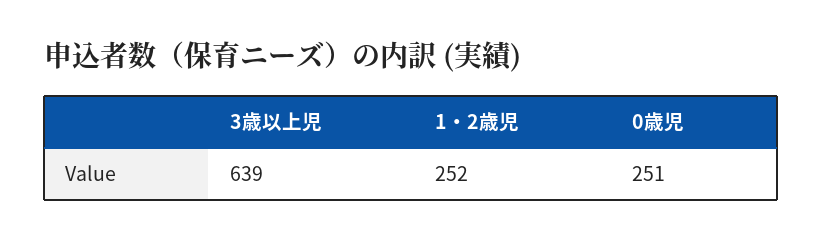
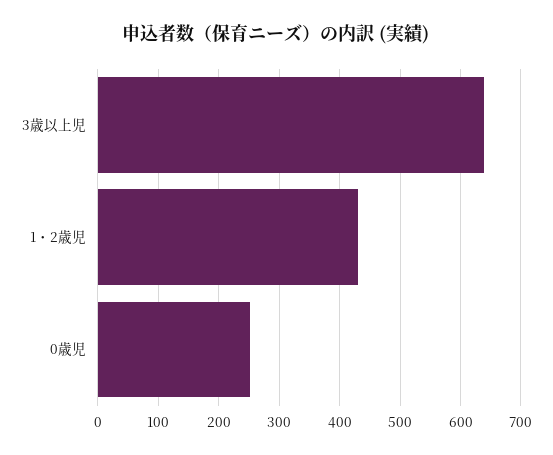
1・2歳児: 252 -> 430

